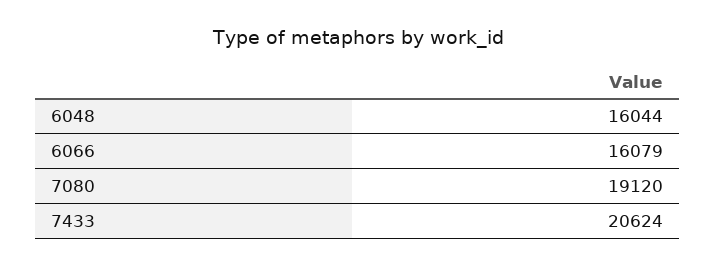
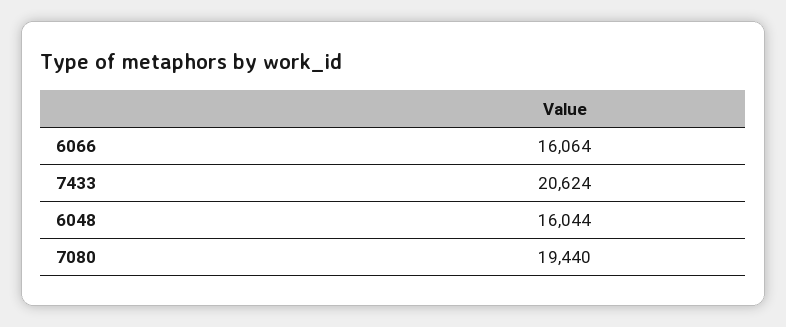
6066: 16079 -> 16064
7080: 19120 -> 19440

